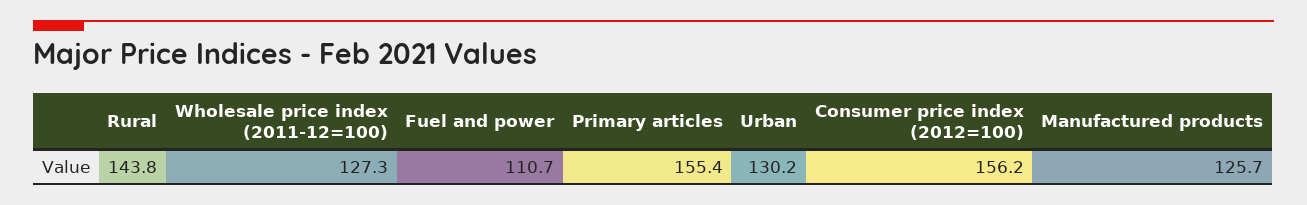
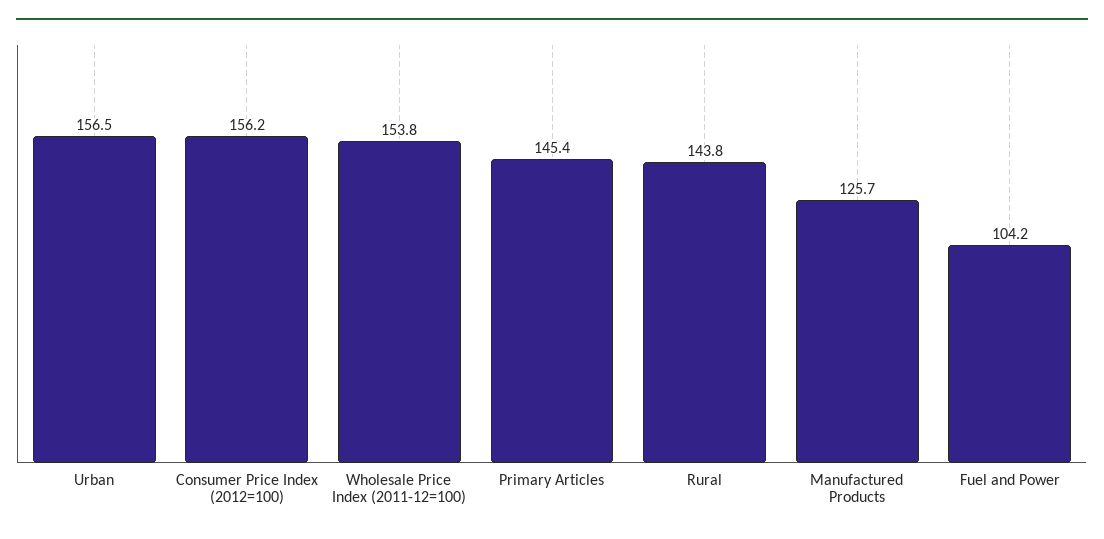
Wholesale price index (2011-12=100): 127.3 -> 153.8
Fuel and power: 110.7 -> 104.2
Primary articles: 155.4 -> 145.4
Urban: 130.2 -> 156.5

